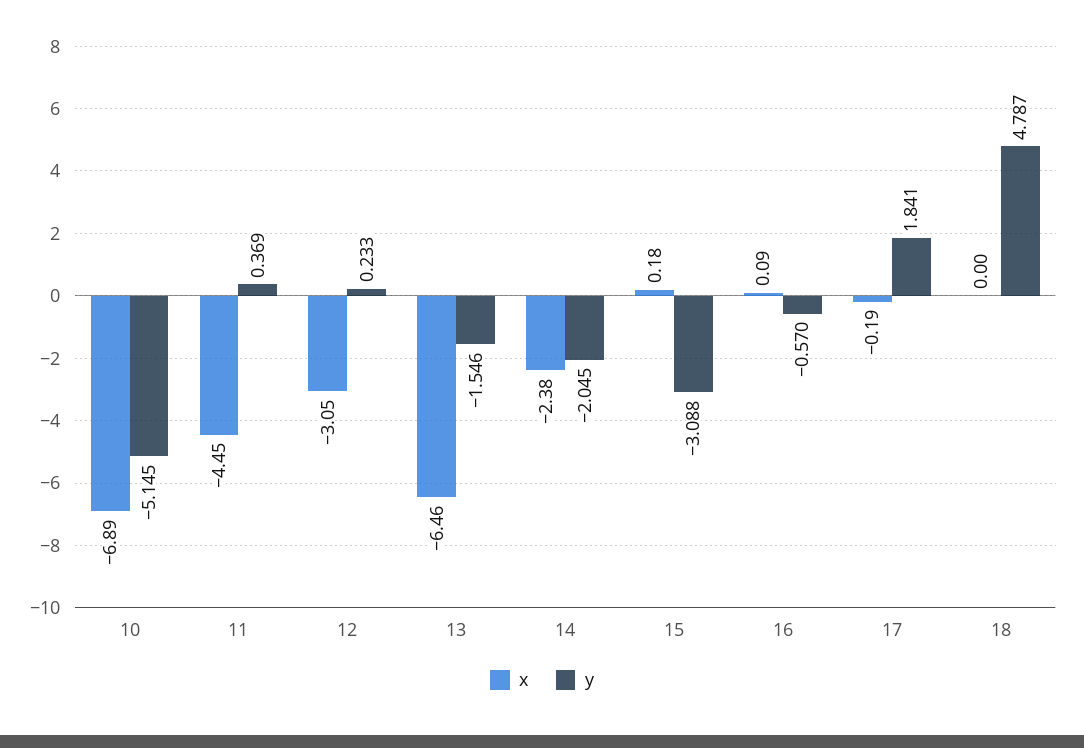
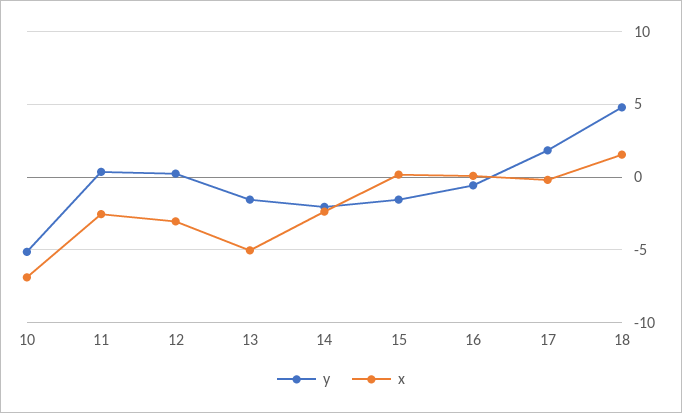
x, 11: -4.45 -> -2.5
x, 13: -6.46 -> -5
y, 15: -3.088 -> -1.5
x, 18: 0 -> 1.5

